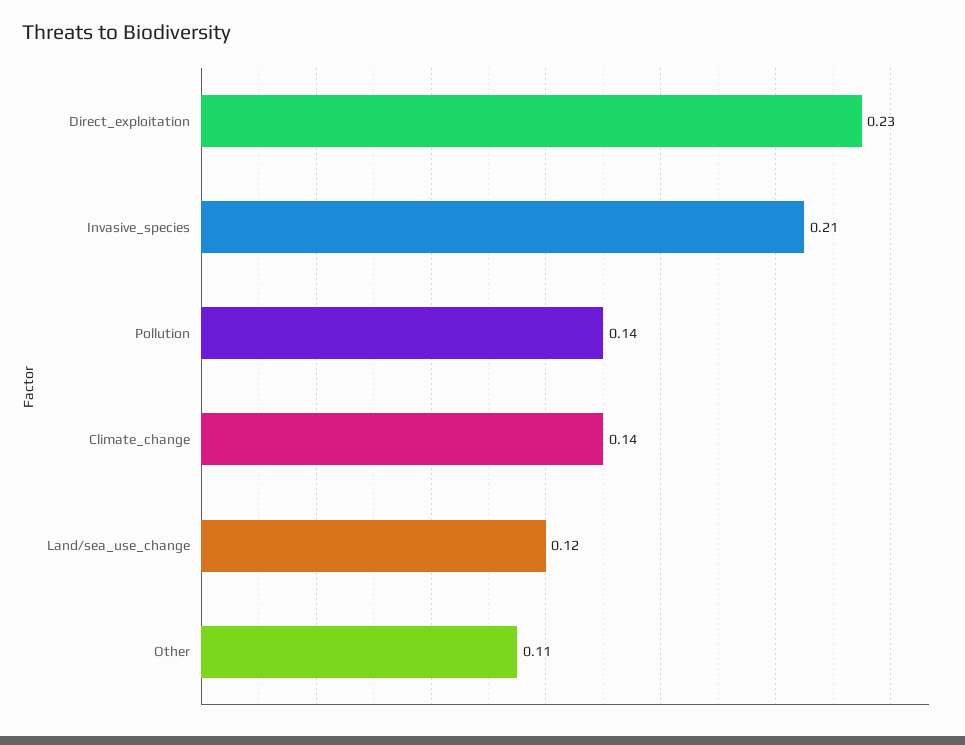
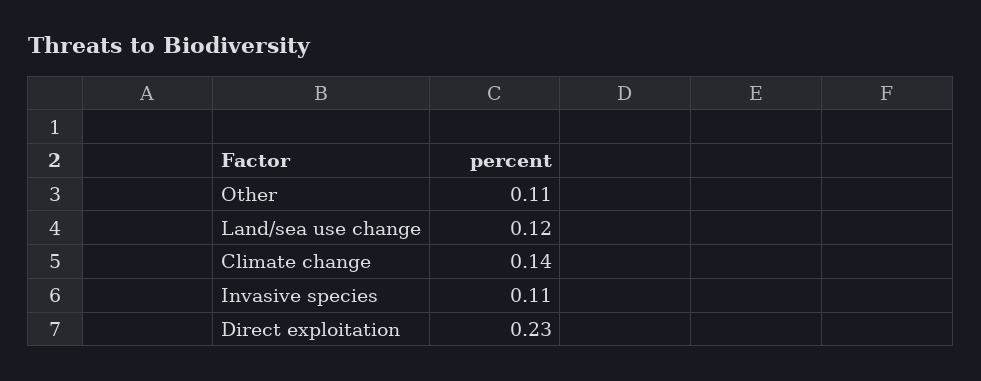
Invasive_species: 0.21 -> 0.11
Pollution: 0.14 -> none

